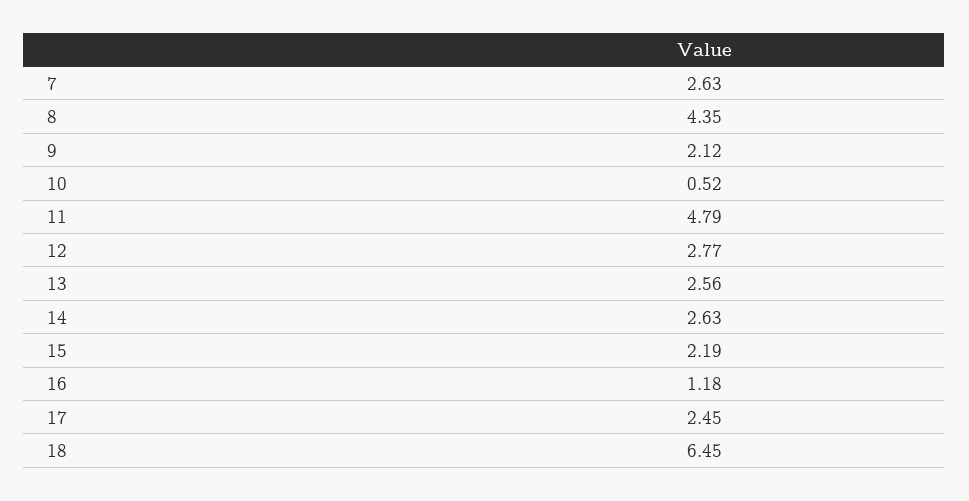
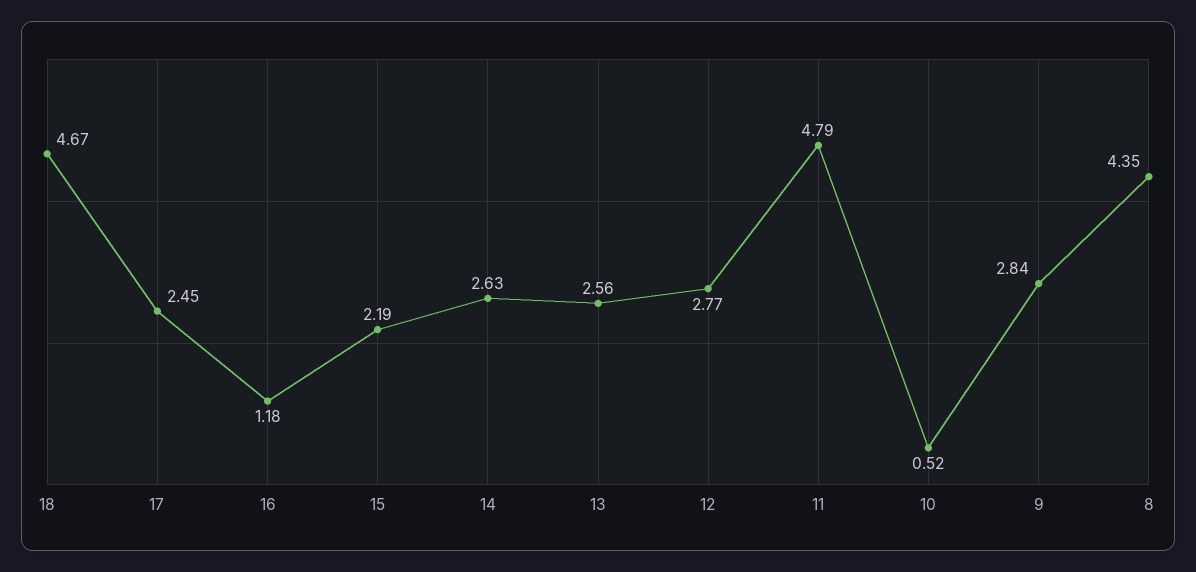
7: 2.63 -> none
9: 2.12 -> 2.84
18: 6.45 -> 4.67

